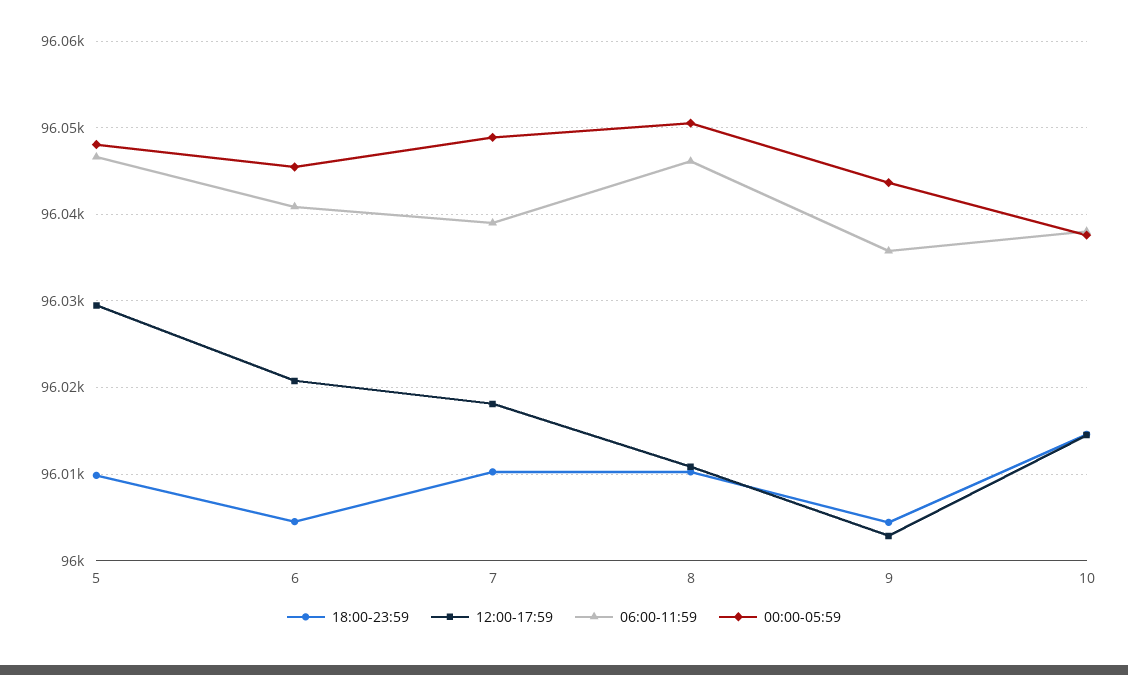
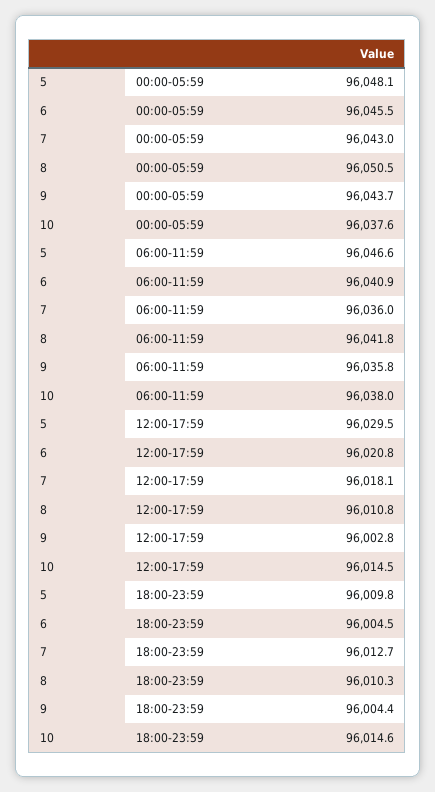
18:00-23:59, 7: 96010 -> 96012.7
06:00-11:59, 7: 96039 -> 96036
00:00-05:59, 7: 96049 -> 96043
06:00-11:59, 8: 96046 -> 96041.8

